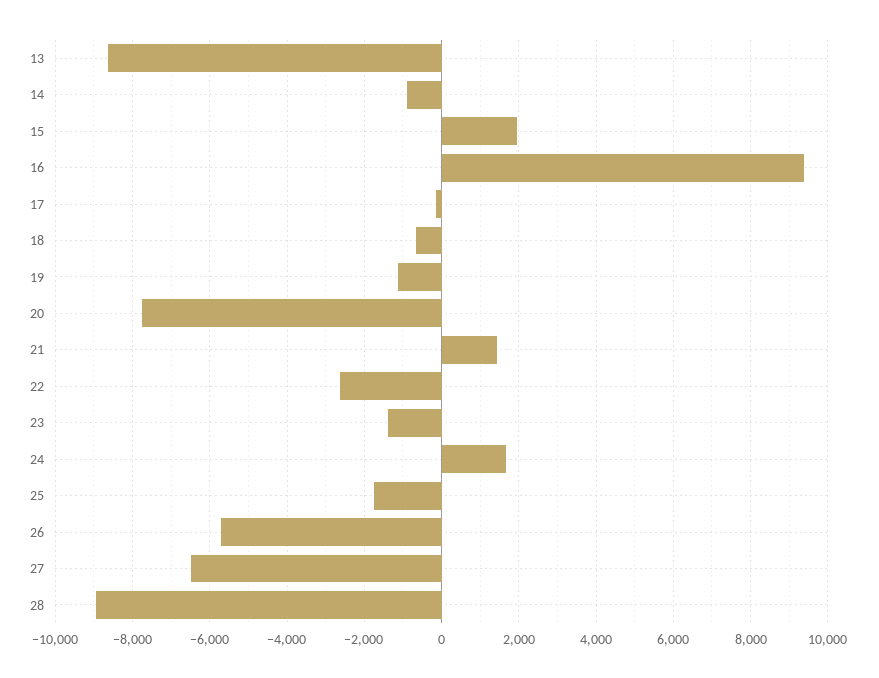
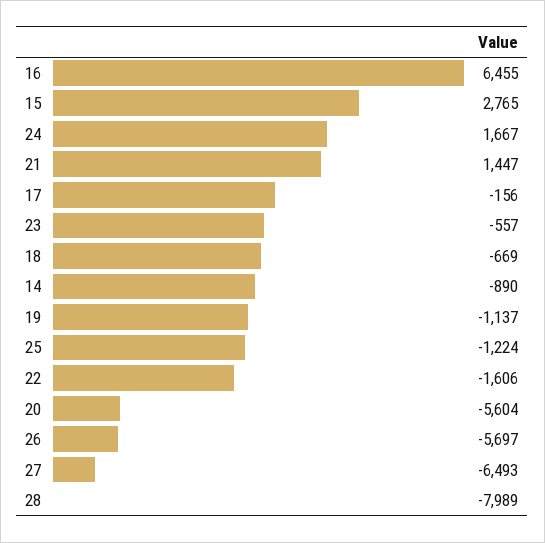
13: -8600 -> none
15: 2000 -> 2765
16: 9400 -> 6455
20: -7800 -> -5604
22: -2600 -> -1606
23: -1400 -> -557
25: -1800 -> -1224
28: -9000 -> -7989

